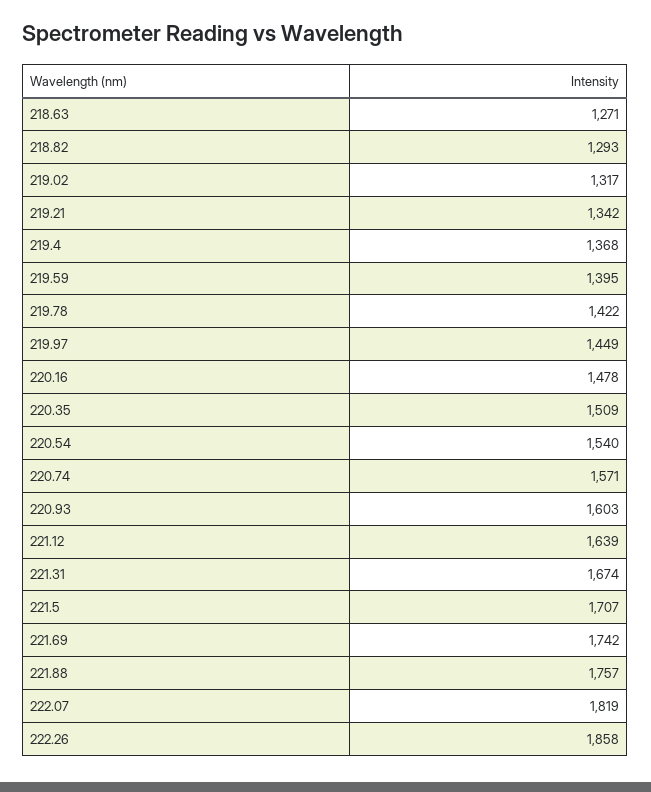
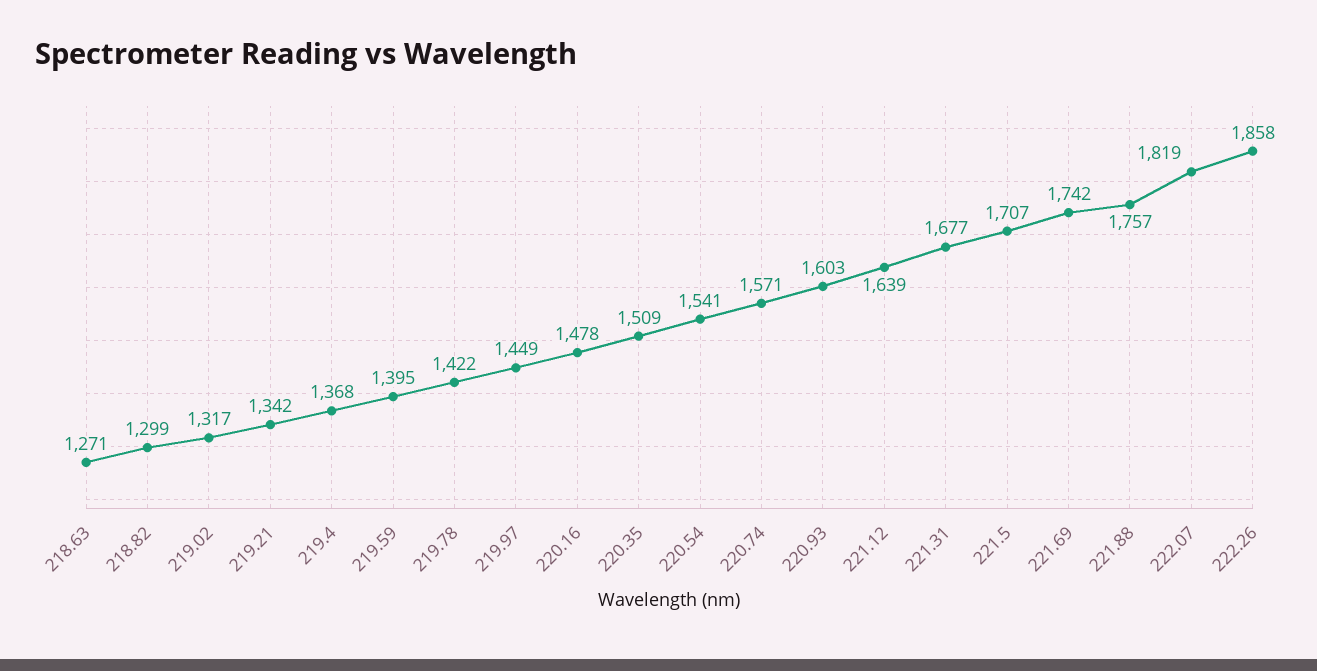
218.82: 1293 -> 1299
220.54: 1540 -> 1541
221.31: 1674 -> 1677

